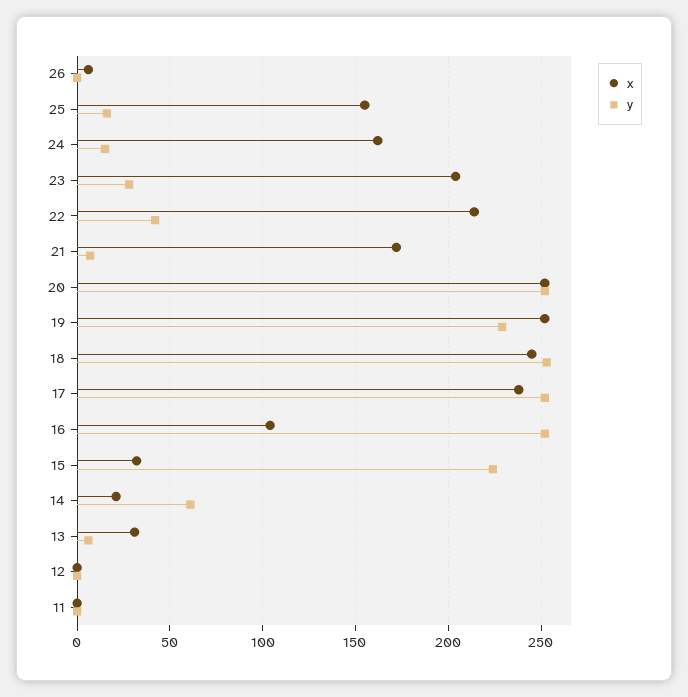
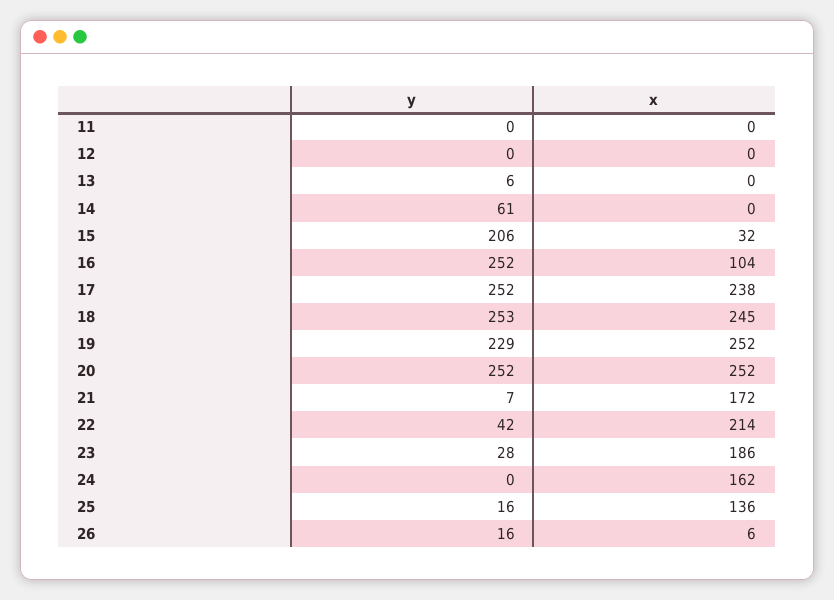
y, 26: 0 -> 16
x, 25: 155 -> 136
y, 24: 15 -> 0
x, 23: 205 -> 186
y, 15: 225 -> 206
x, 14: 20 -> 0
x, 13: 30 -> 0

